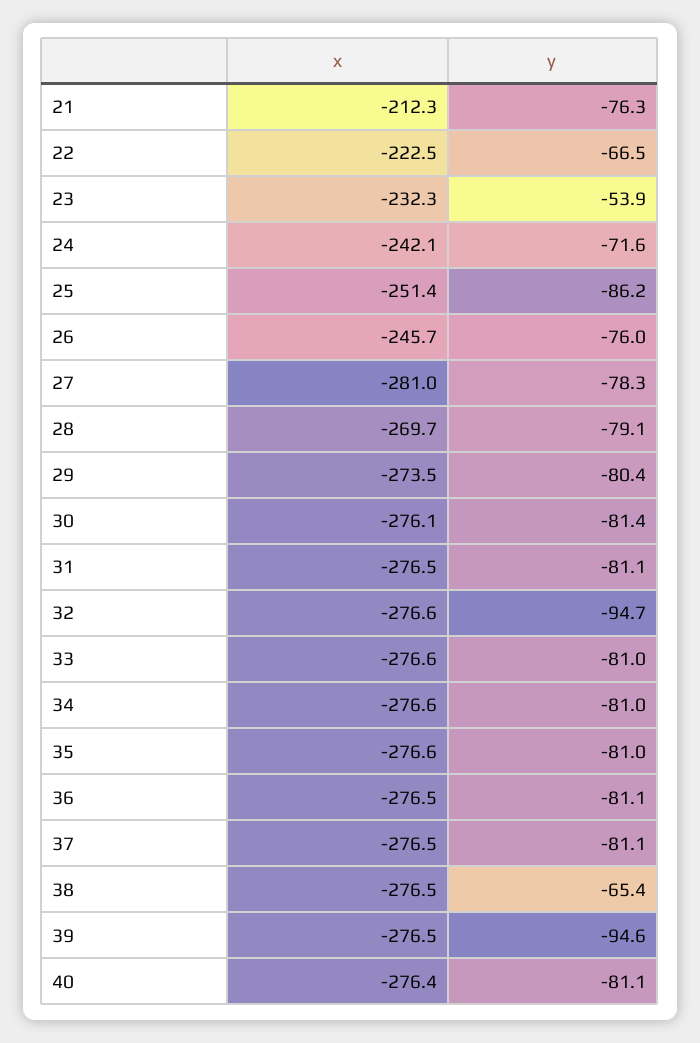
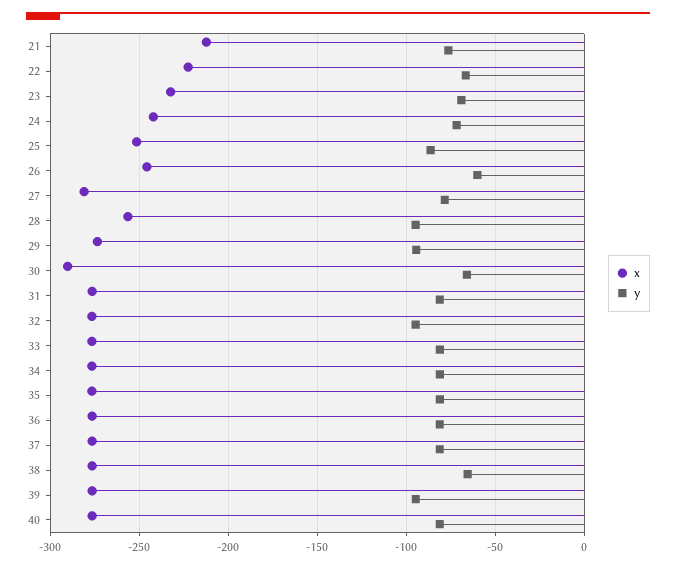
y, 23: -53.9 -> -70
y, 26: -76 -> -60
x, 28: -269.7 -> -255
y, 28: -79.1 -> -95
y, 29: -80.4 -> -95
x, 30: -276.1 -> -290
y, 30: -81.4 -> -65

